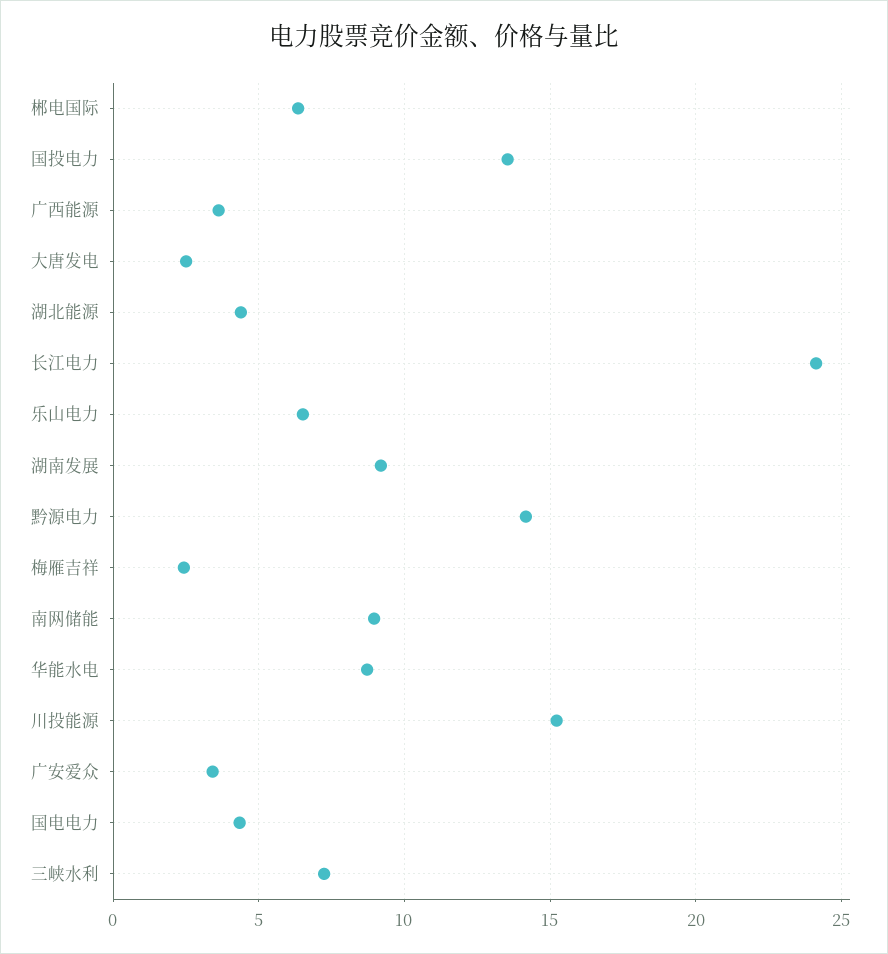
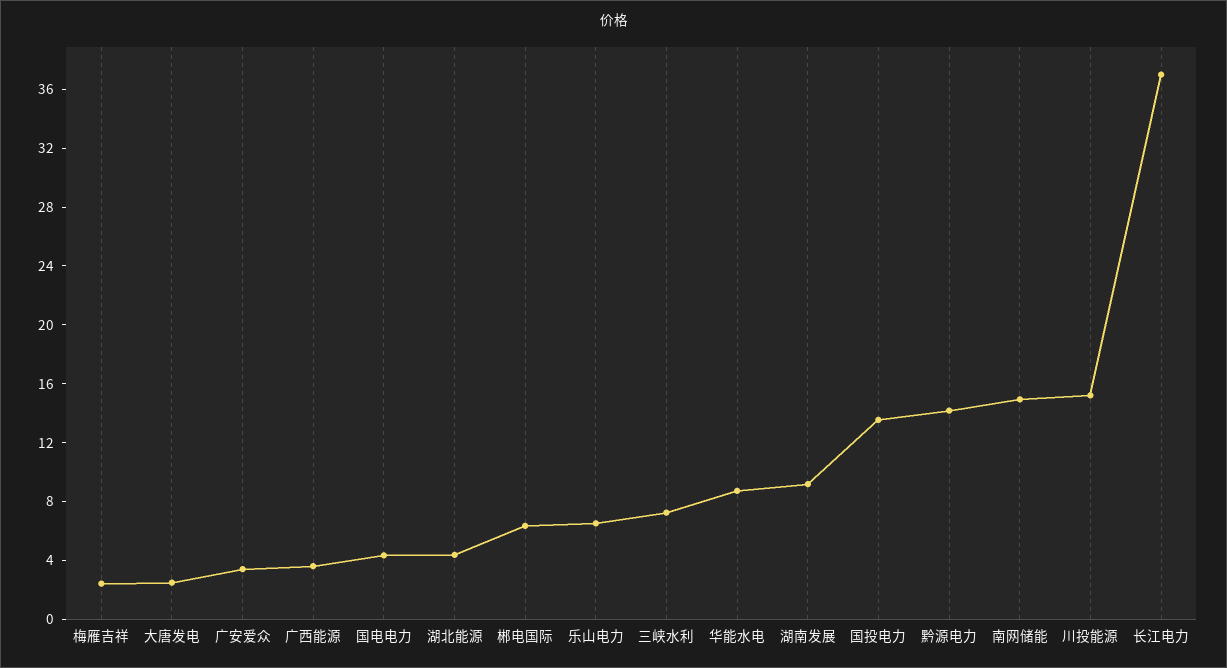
长江电力: 24 -> 37
南网储能: 9 -> 15

